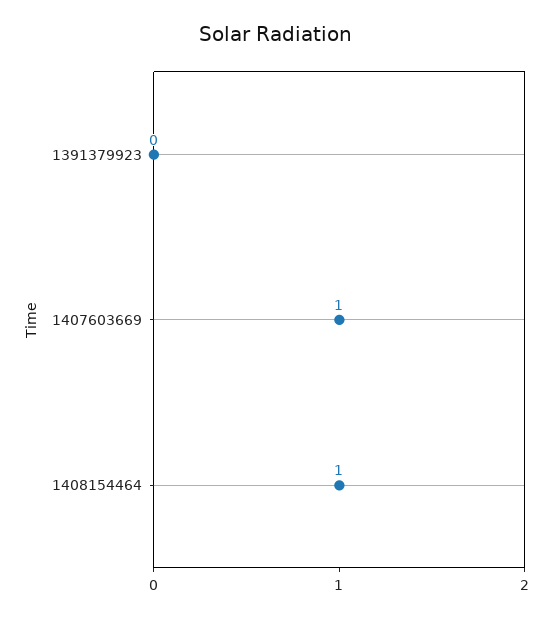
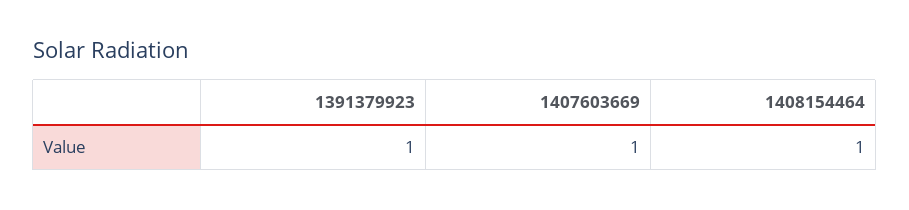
1391379923: 0 -> 1

